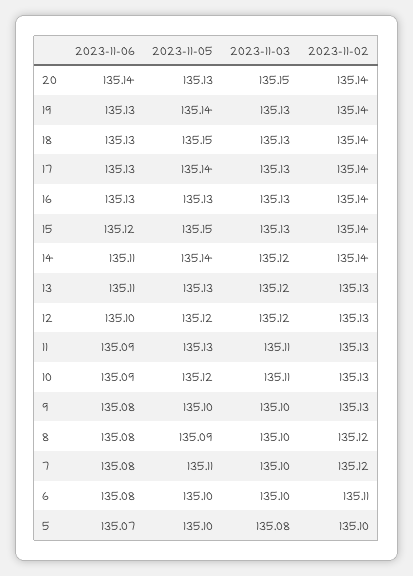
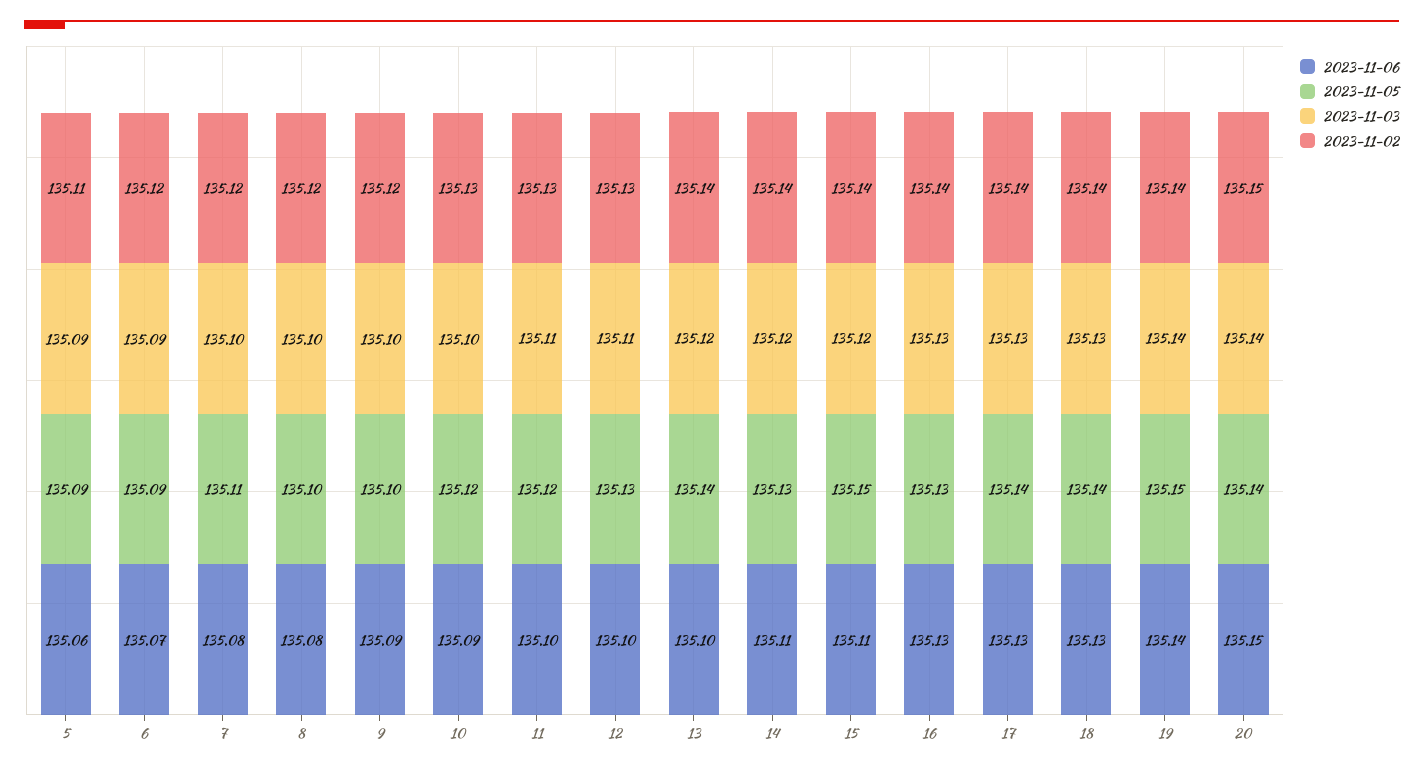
2023-11-06, 20: 135.14 -> 135.15
2023-11-05, 20: 135.13 -> 135.14
2023-11-03, 20: 135.15 -> 135.14
2023-11-02, 20: 135.14 -> 135.15
2023-11-06, 19: 135.13 -> 135.14
2023-11-05, 19: 135.14 -> 135.15
2023-11-03, 19: 135.13 -> 135.14
2023-11-05, 18: 135.15 -> 135.14
2023-11-06, 15: 135.12 -> 135.11
2023-11-03, 15: 135.13 -> 135.12
2023-11-05, 14: 135.14 -> 135.13
2023-11-06, 13: 135.11 -> 135.1
2023-11-05, 13: 135.13 -> 135.14
2023-11-02, 13: 135.13 -> 135.14
2023-11-05, 12: 135.12 -> 135.13
2023-11-03, 12: 135.12 -> 135.11
2023-11-06, 11: 135.09 -> 135.1
2023-11-05, 11: 135.13 -> 135.12
2023-11-03, 10: 135.11 -> 135.1
2023-11-06, 9: 135.08 -> 135.09
2023-11-02, 9: 135.13 -> 135.12
2023-11-05, 8: 135.09 -> 135.1
2023-11-06, 6: 135.08 -> 135.07
2023-11-05, 6: 135.1 -> 135.09
2023-11-03, 6: 135.1 -> 135.09
2023-11-02, 6: 135.11 -> 135.12
2023-11-06, 5: 135.07 -> 135.06
2023-11-05, 5: 135.1 -> 135.09
2023-11-03, 5: 135.08 -> 135.09
2023-11-02, 5: 135.1 -> 135.11

